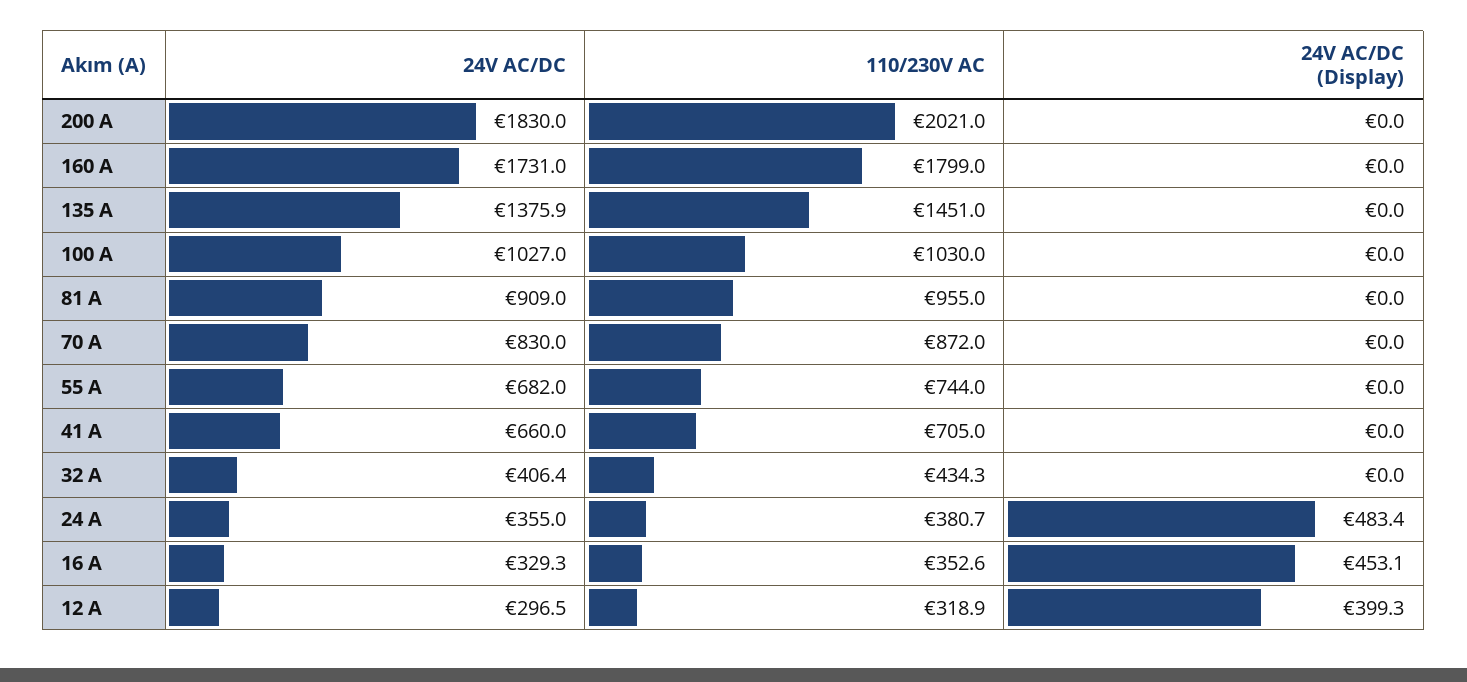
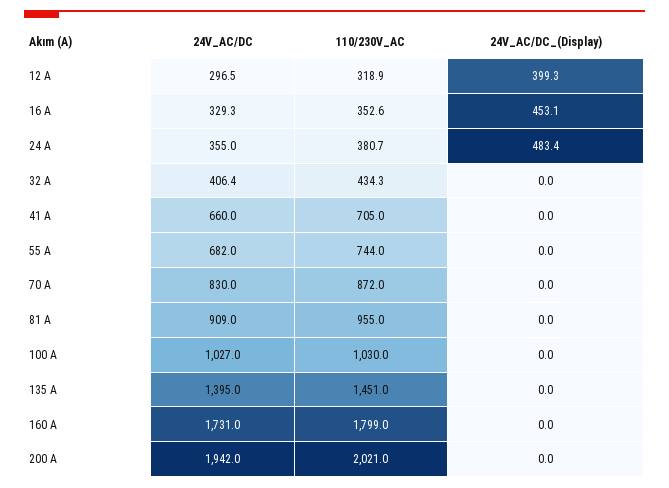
24V AC/DC, 200 A: 1830 -> 1942
24V AC/DC, 135 A: 1375.9 -> 1395

